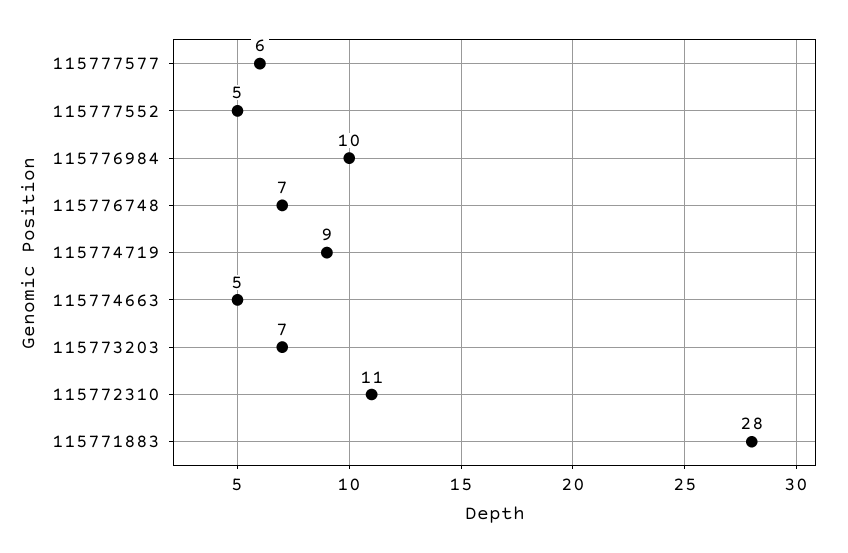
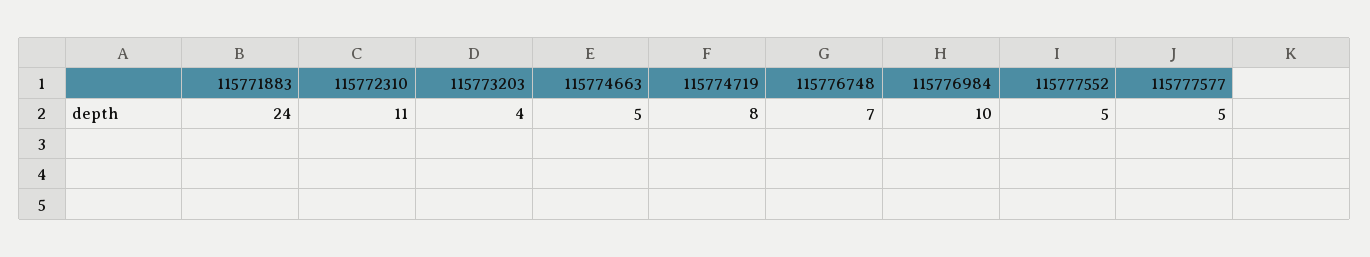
115777577: 6 -> 5
115774719: 9 -> 8
115773203: 7 -> 4
115771883: 28 -> 24

